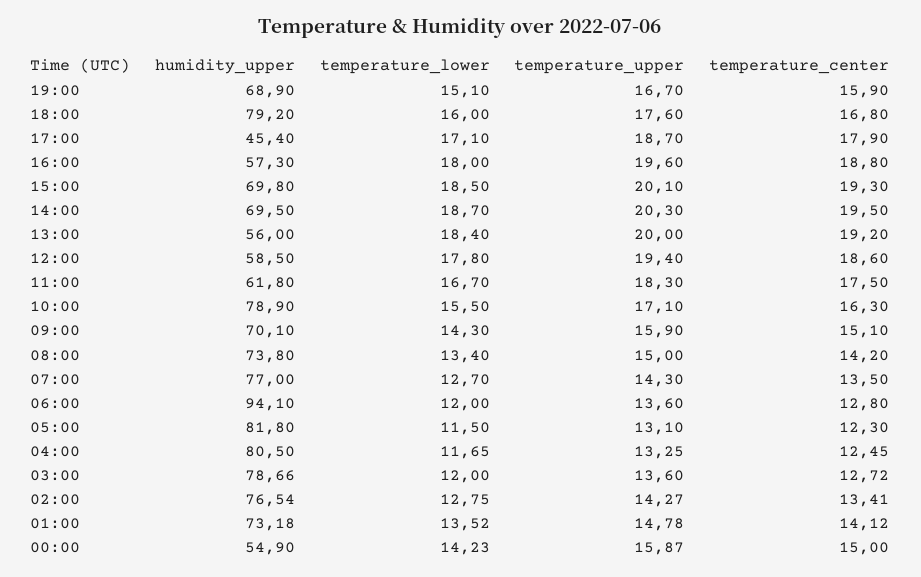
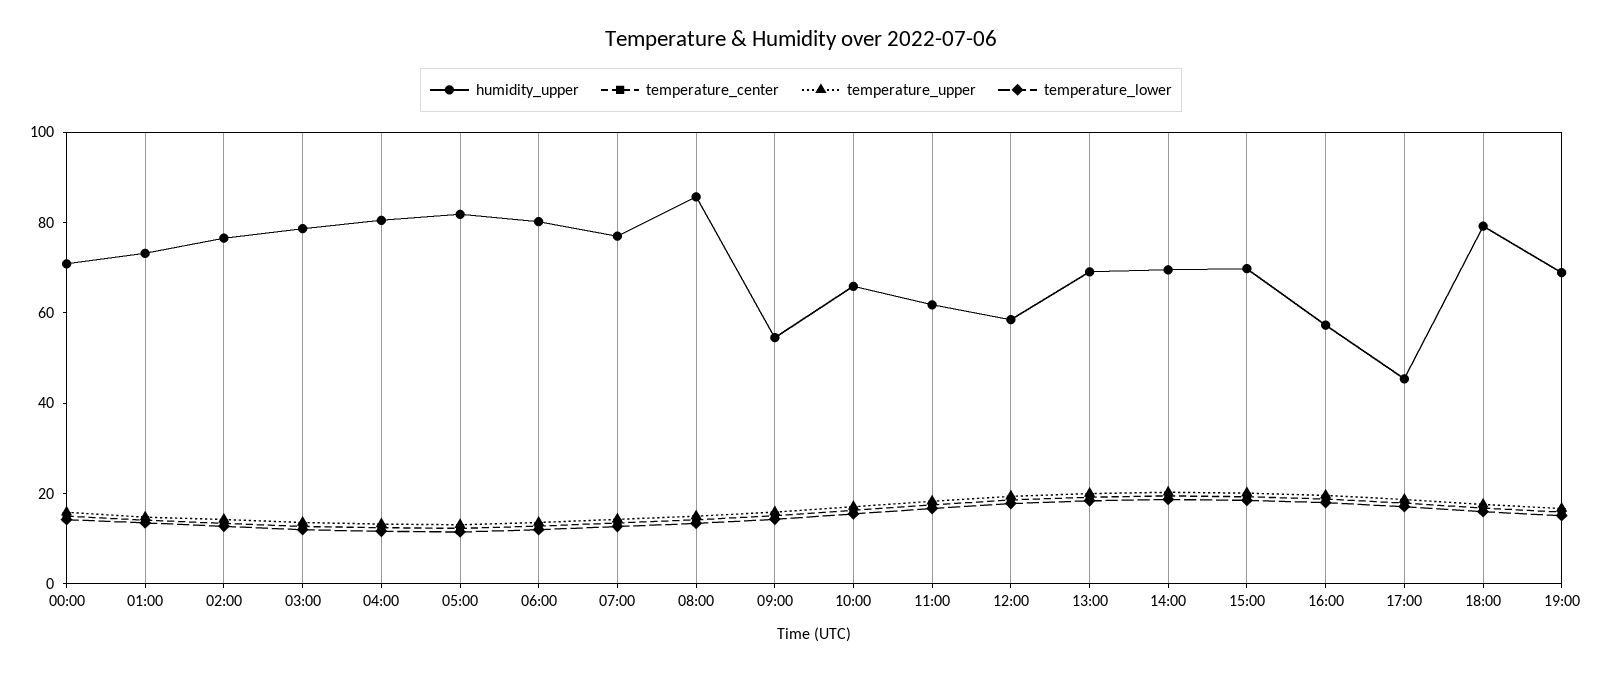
humidity_upper, 13:00: 56 -> 70
humidity_upper, 10:00: 78.9 -> 65
humidity_upper, 09:00: 70.1 -> 55
humidity_upper, 08:00: 73.8 -> 85
humidity_upper, 06:00: 94.1 -> 80
humidity_upper, 00:00: 54.9 -> 70

